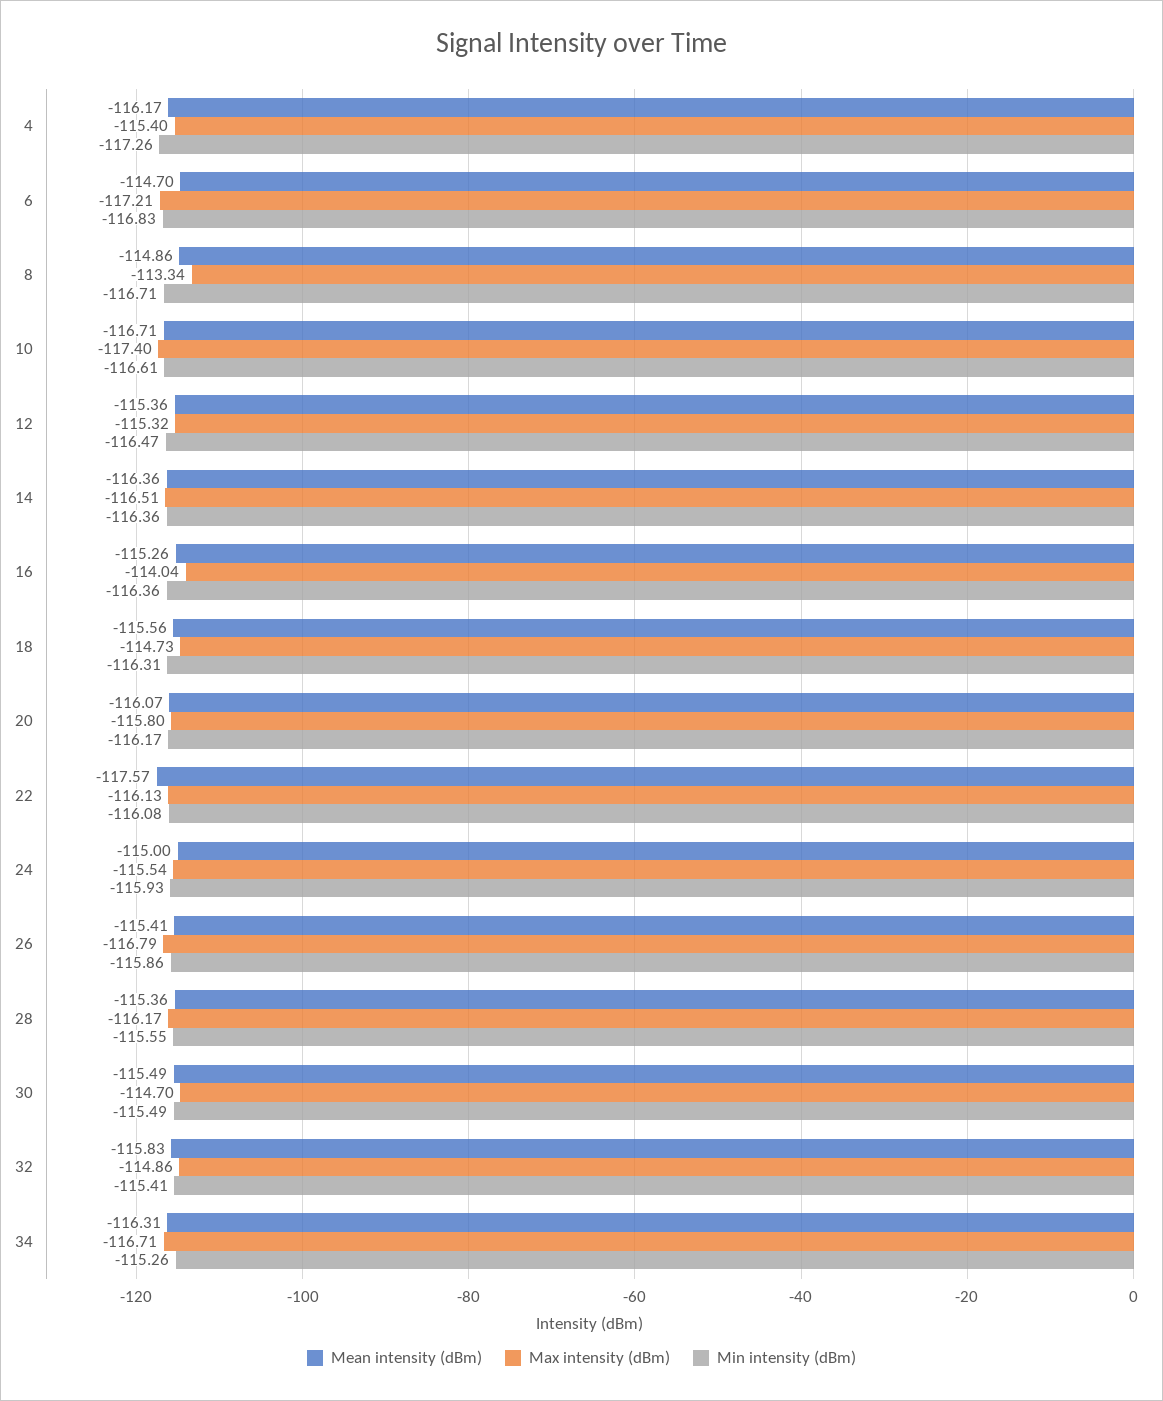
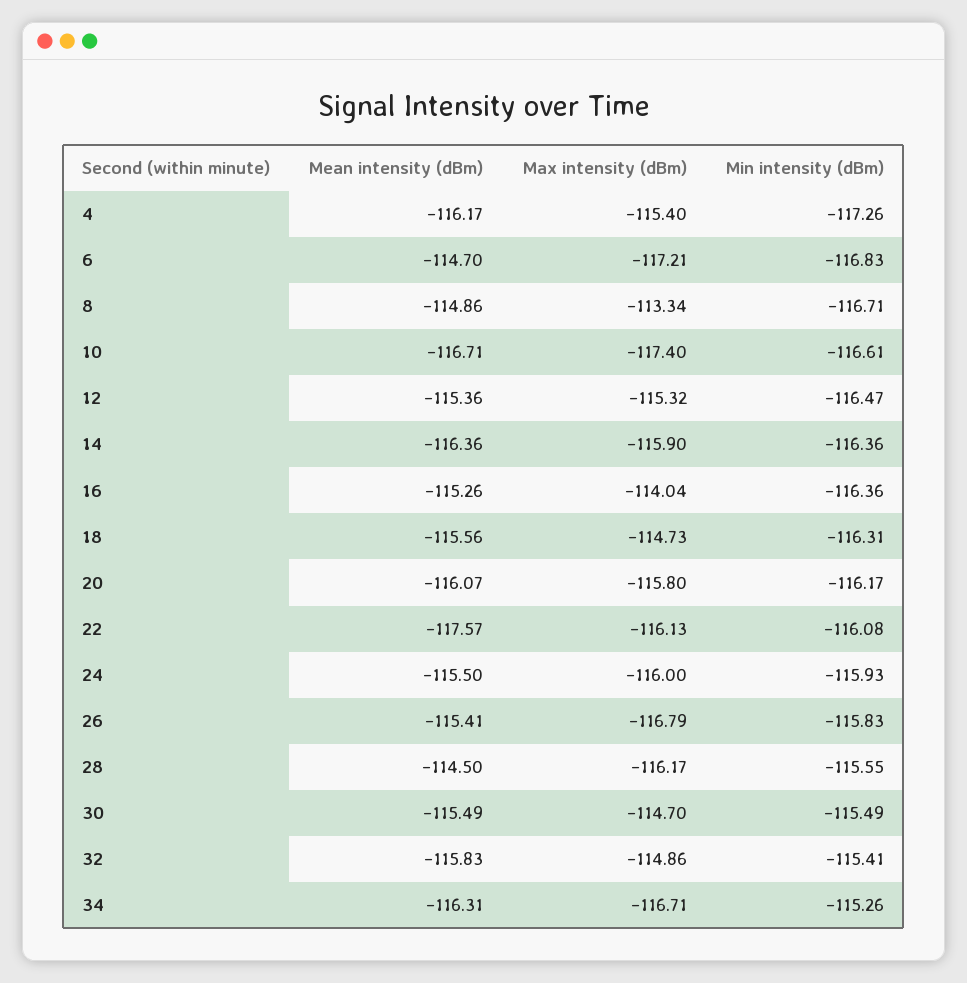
Max intensity (dBm), 14: -116.51 -> -115.9
Mean intensity (dBm), 24: -115 -> -115.5
Max intensity (dBm), 24: -115.54 -> -116
Min intensity (dBm), 26: -115.86 -> -115.83
Mean intensity (dBm), 28: -115.36 -> -114.5

